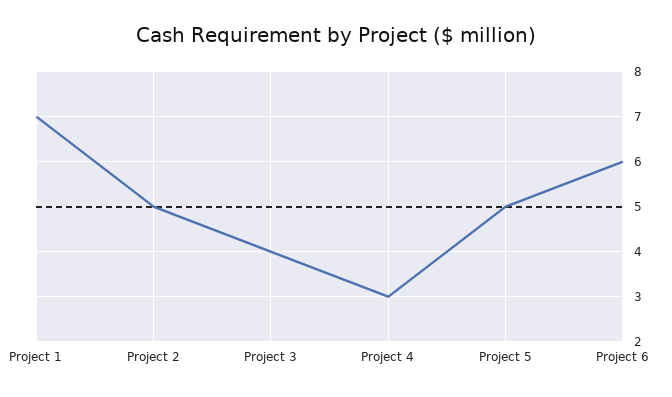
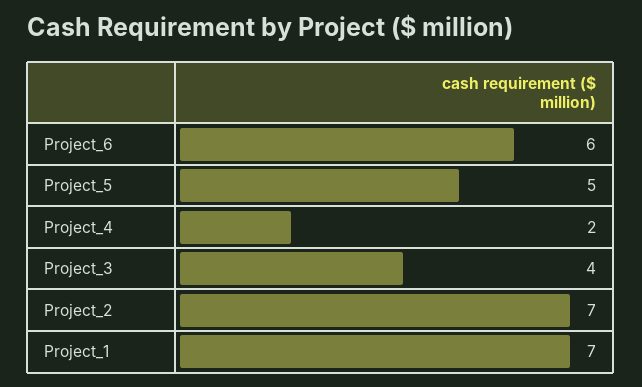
Project 2: 5 -> 7
Project 4: 3 -> 2

